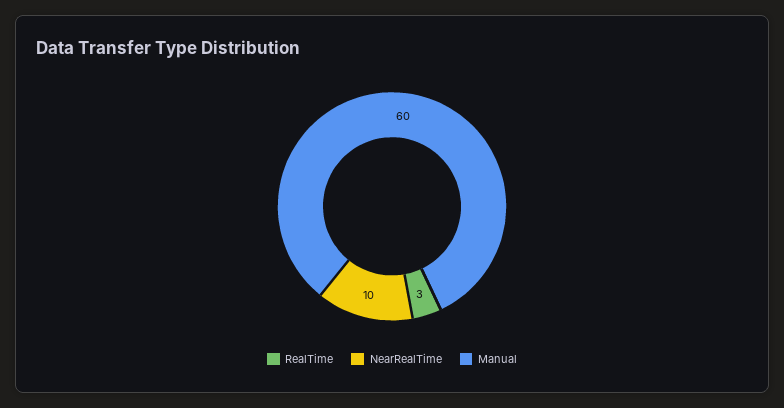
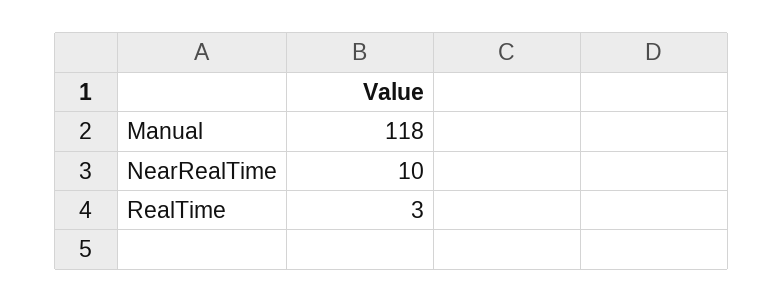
Manual: 60 -> 118

